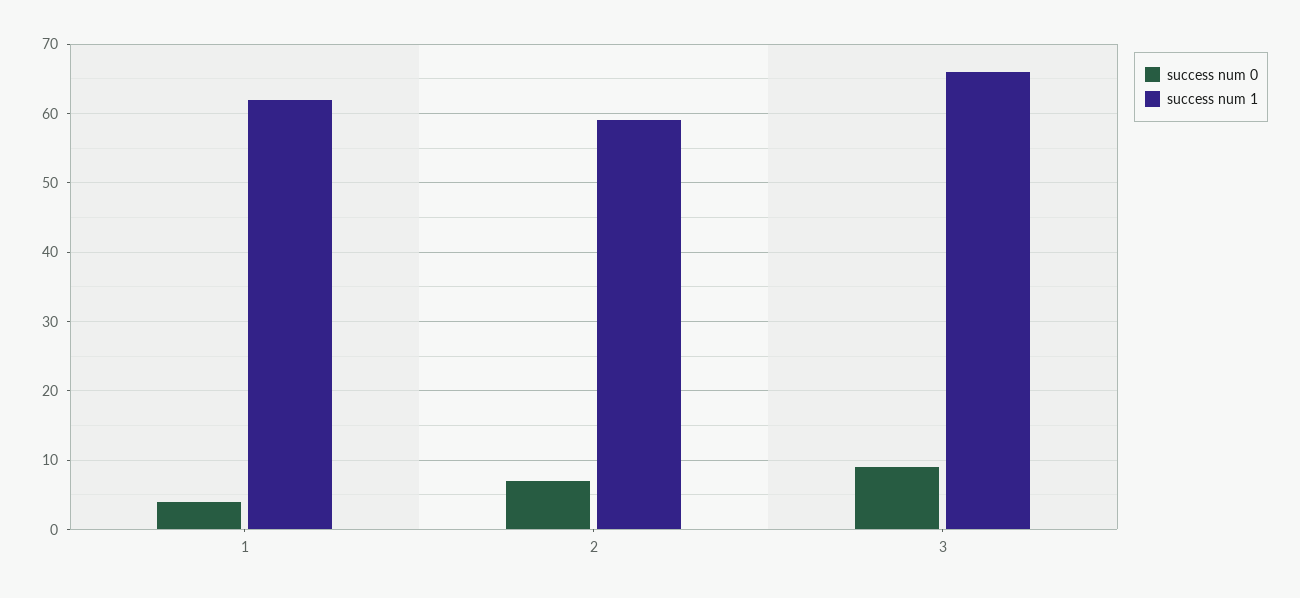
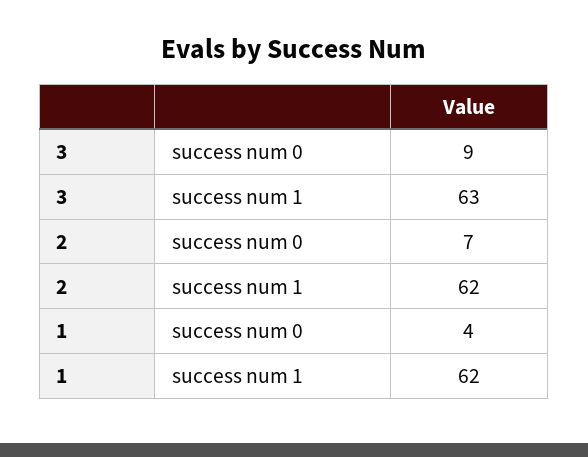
success num 1, 2: 59 -> 62
success num 1, 3: 66 -> 63

